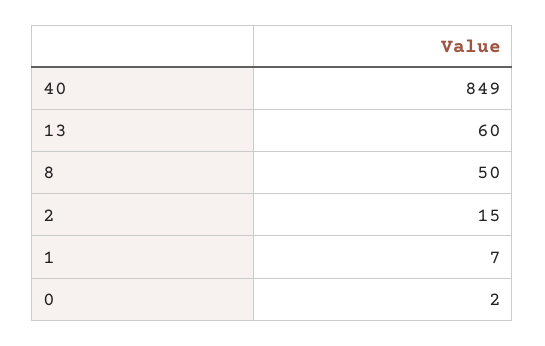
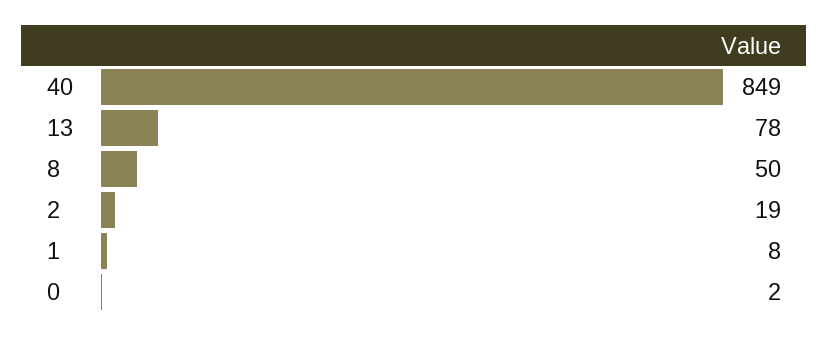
13: 60 -> 78
2: 15 -> 19
1: 7 -> 8

